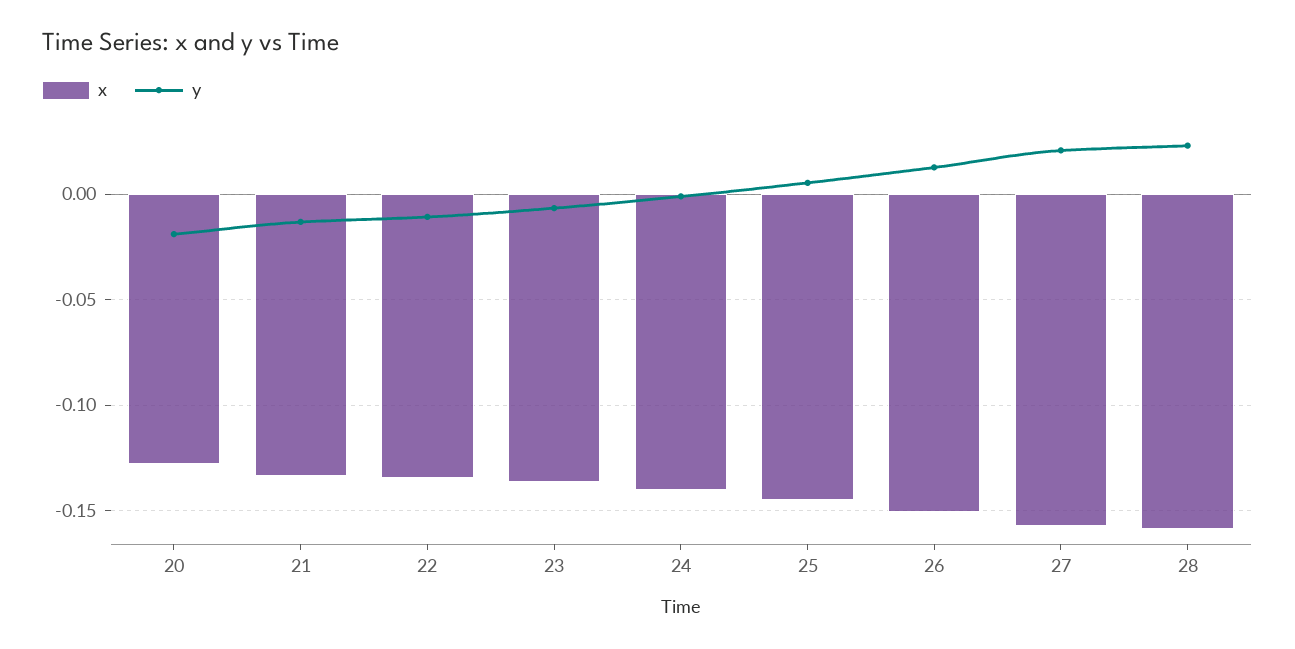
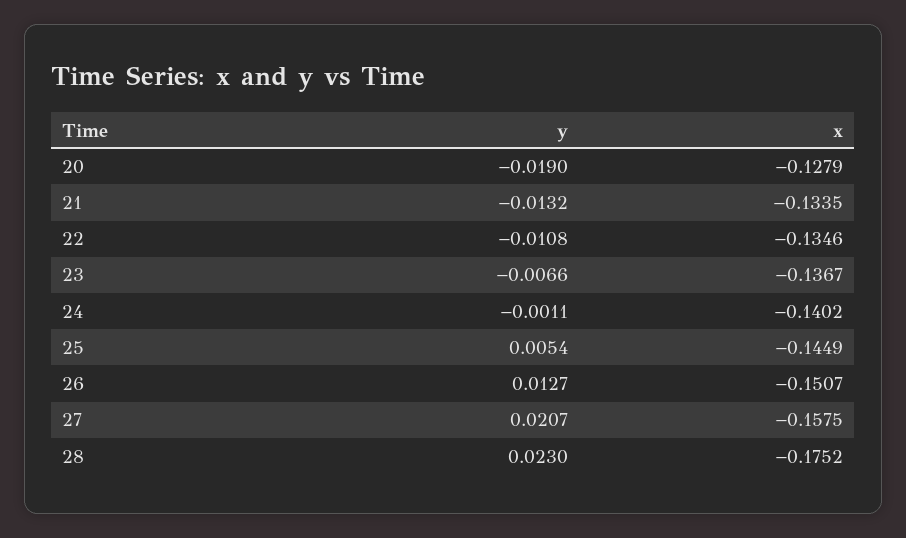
x, 28: -0.16 -> -0.1752

